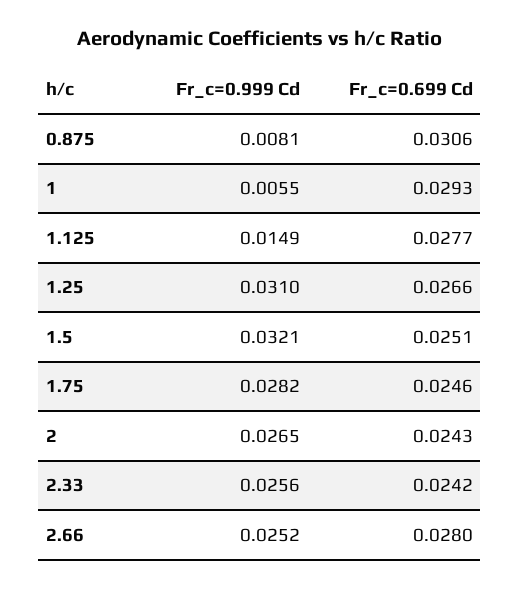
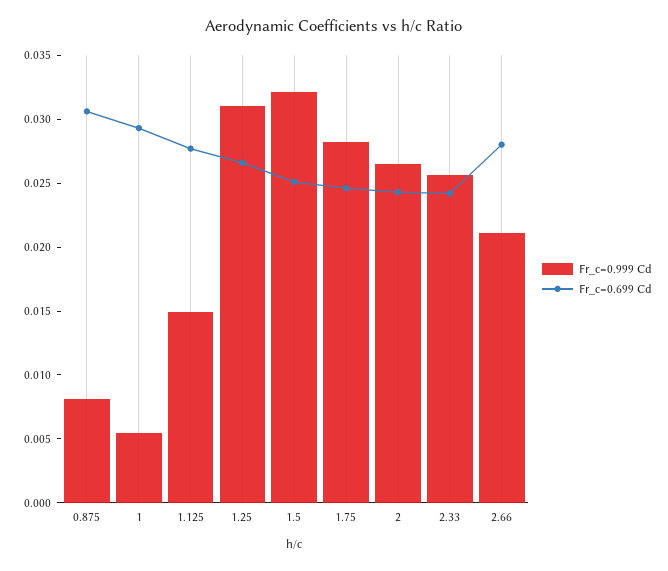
Fr_c=0.999 Cd, 2.66: 0.0252 -> 0.021

